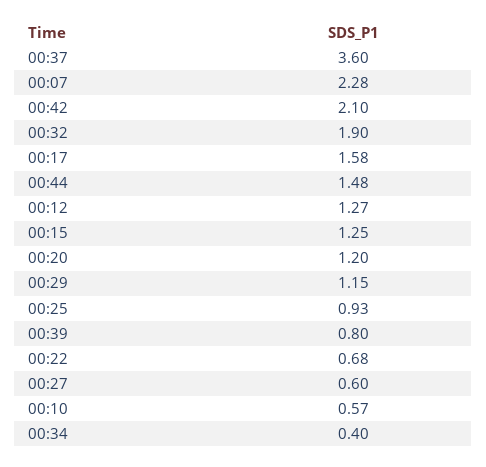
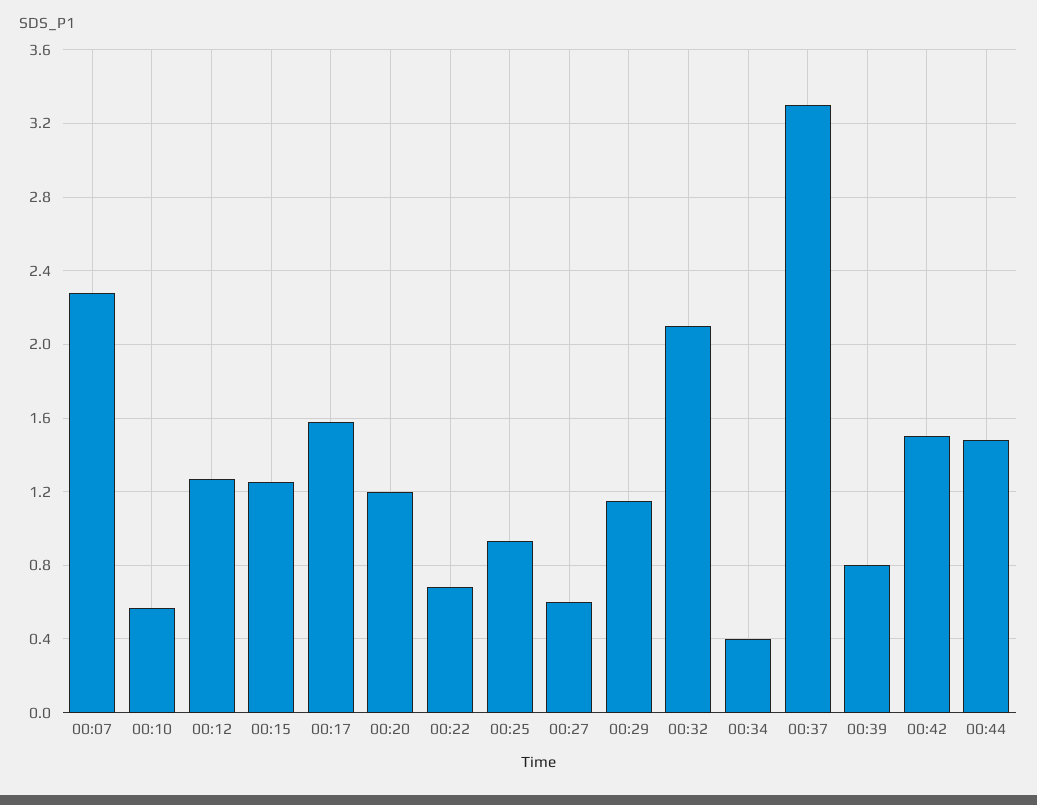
00:37: 3.6 -> 3.3
00:42: 2.1 -> 1.5
00:32: 1.9 -> 2.1

